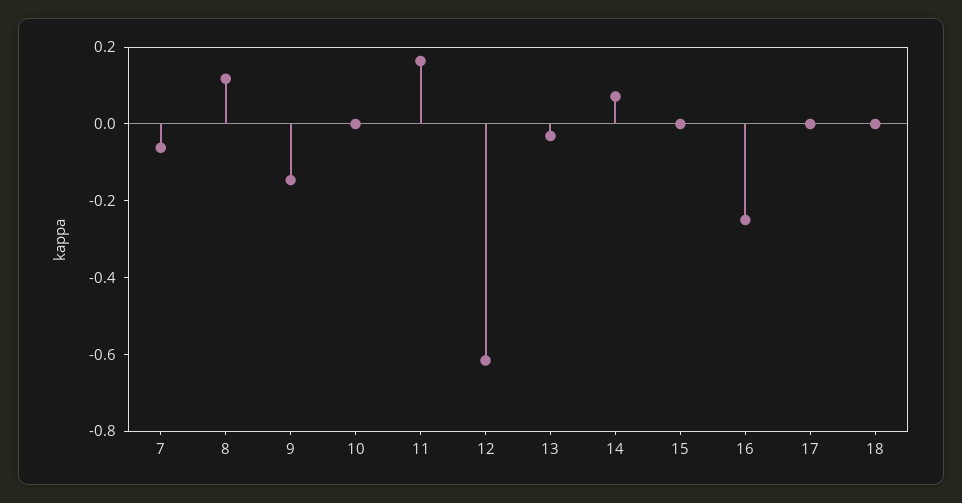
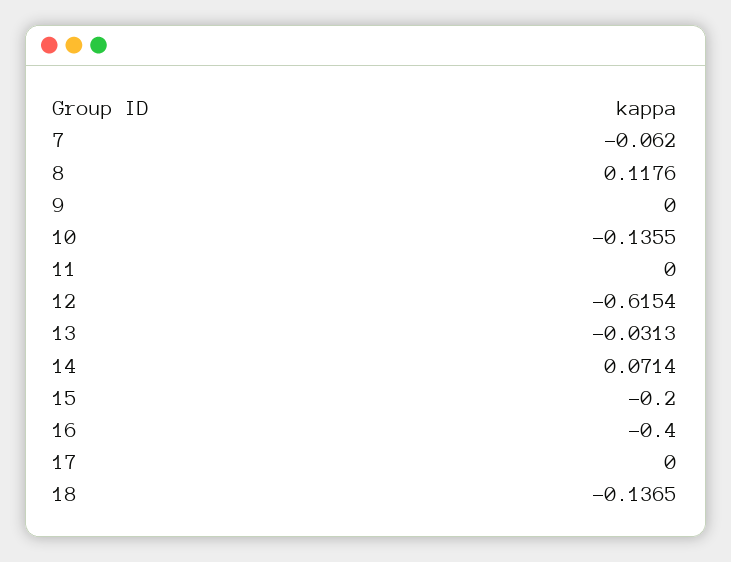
9: -0.15 -> 0
10: 0 -> -0.1355
11: 0.15 -> 0
15: 0 -> -0.2
16: -0.25 -> -0.4
18: 0 -> -0.1365

